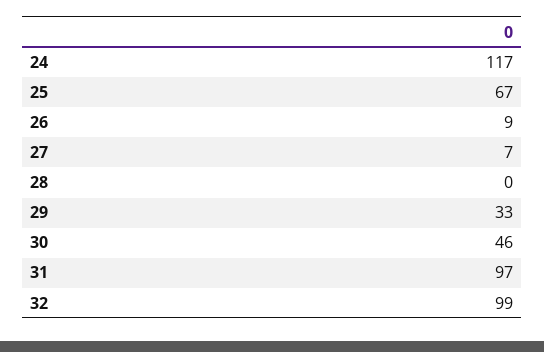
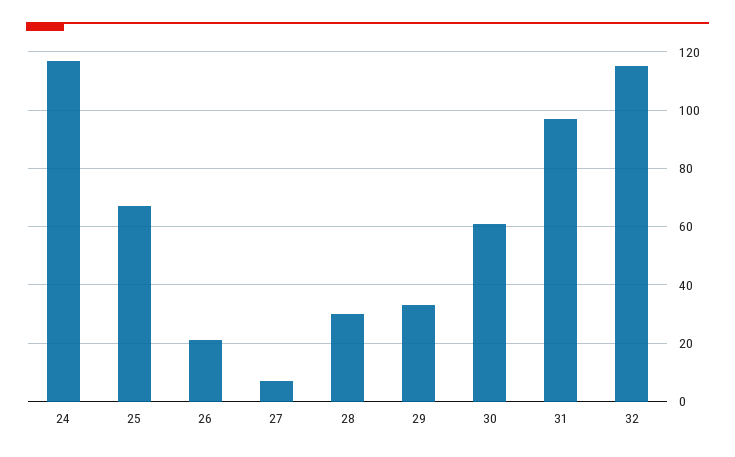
26: 9 -> 20
28: 0 -> 30
30: 46 -> 60
32: 99 -> 115

